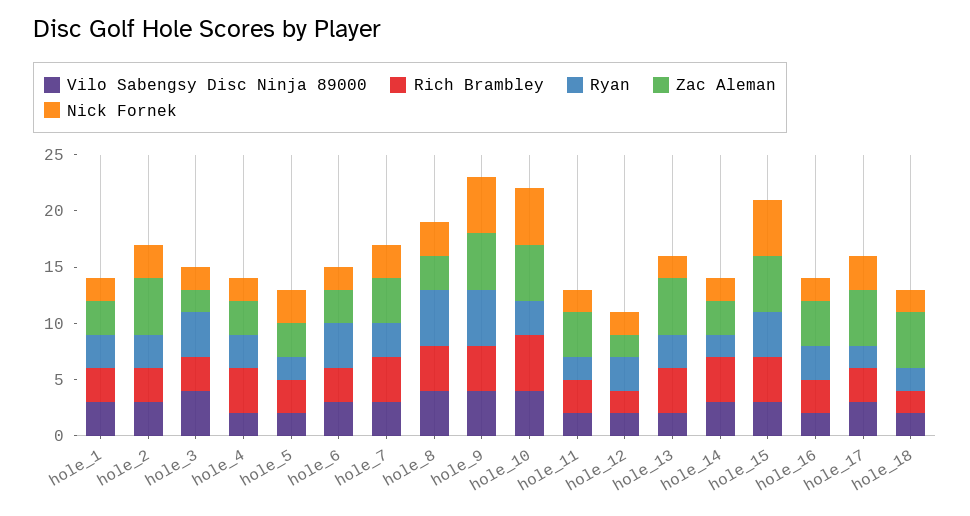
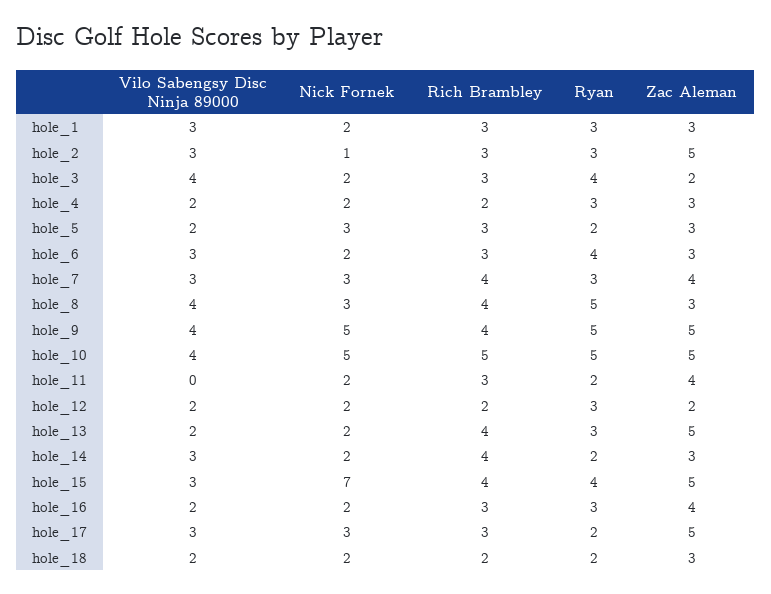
Nick Fornek, hole_2: 3 -> 1
Rich Brambley, hole_4: 4 -> 2
Ryan, hole_10: 3 -> 5
Vilo Sabengsy Disc Ninja 89000, hole_11: 2 -> 0
Nick Fornek, hole_15: 5 -> 7
Zac Aleman, hole_18: 5 -> 3

